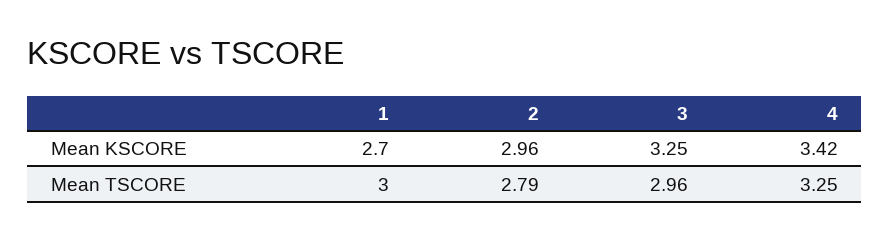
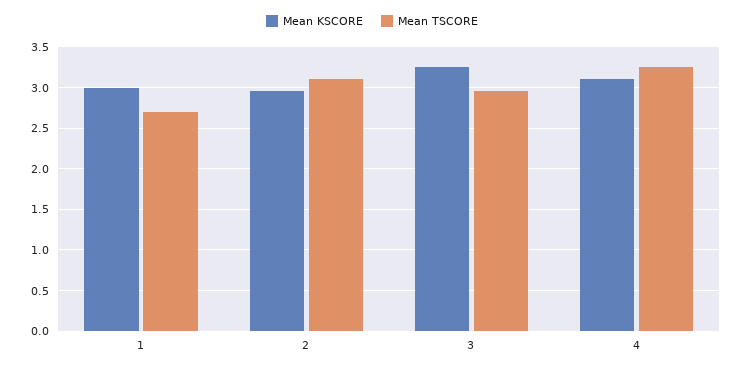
Mean KSCORE, 1: 2.7 -> 3
Mean KSCORE, 4: 3.42 -> 3.1
Mean TSCORE, 1: 3 -> 2.7
Mean TSCORE, 2: 2.79 -> 3.1

